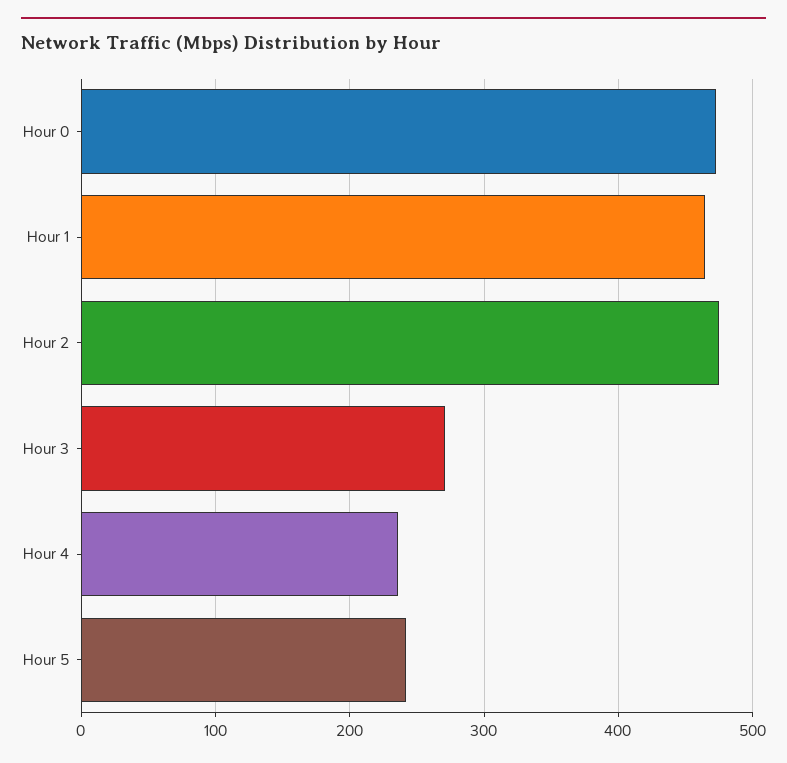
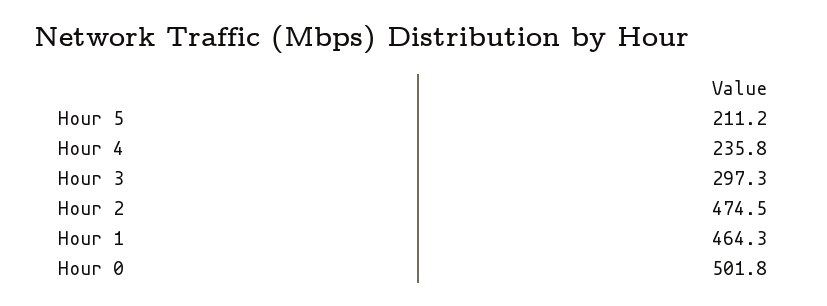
Hour 0: 470 -> 501.8
Hour 3: 270 -> 297.3
Hour 5: 240 -> 211.2

